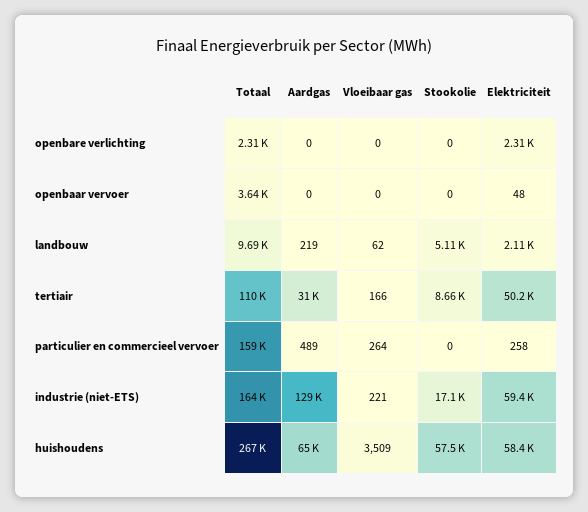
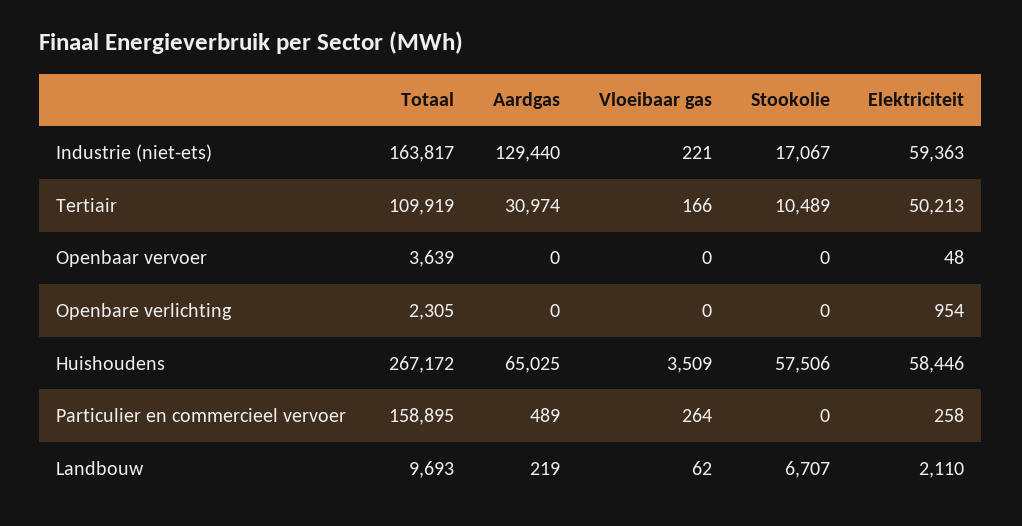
Elektriciteit, openbare verlichting: 2310 -> 954
Stookolie, landbouw: 5110 -> 6707
Stookolie, tertiair: 8660 -> 10489

